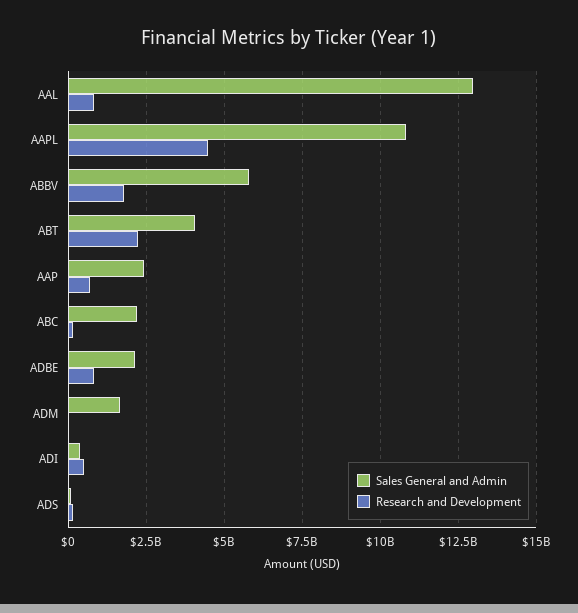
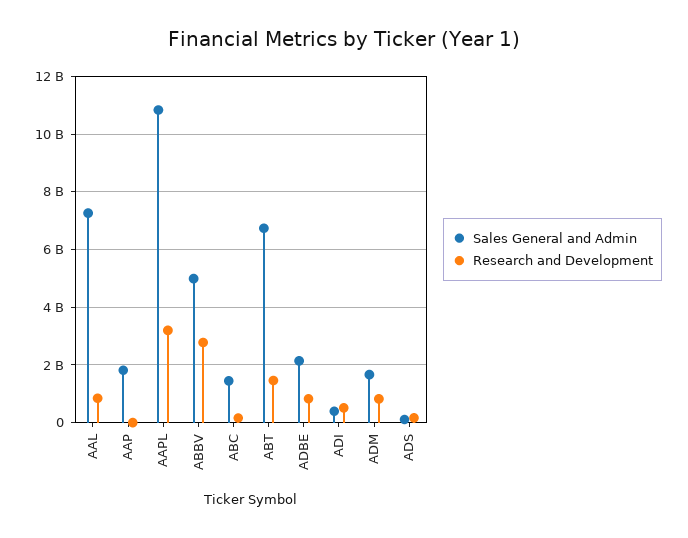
Sales General and Admin, AAL: 13000000000 -> 7250000000
Research and Development, AAPL: 4500000000 -> 3250000000
Sales General and Admin, ABBV: 5750000000 -> 5000000000
Research and Development, ABBV: 1750000000 -> 2750000000
Sales General and Admin, ABT: 4000000000 -> 6750000000
Research and Development, ABT: 2250000000 -> 1500000000
Sales General and Admin, AAP: 2500000000 -> 1750000000
Research and Development, AAP: 750000000 -> 0
Sales General and Admin, ABC: 2250000000 -> 1500000000
Research and Development, ADM: 0 -> 750000000

